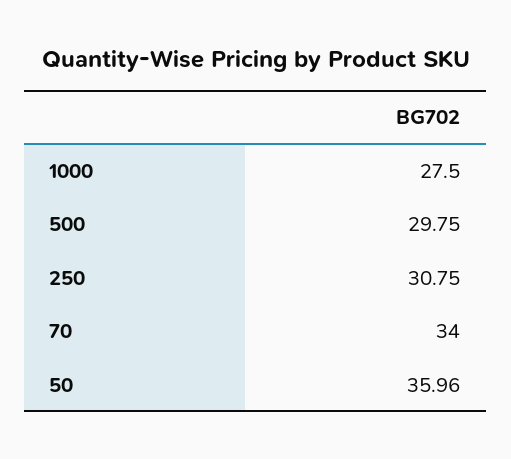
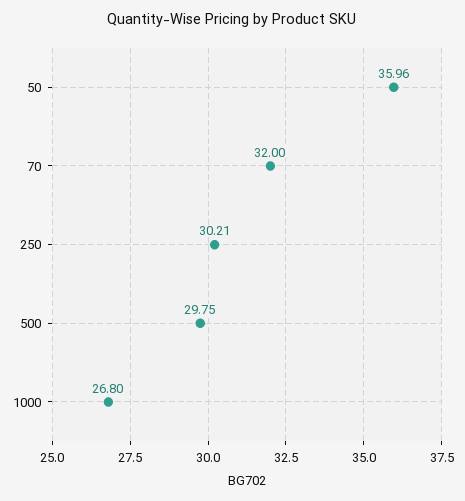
1000: 27.5 -> 26.8
250: 30.75 -> 30.21
70: 34 -> 32

